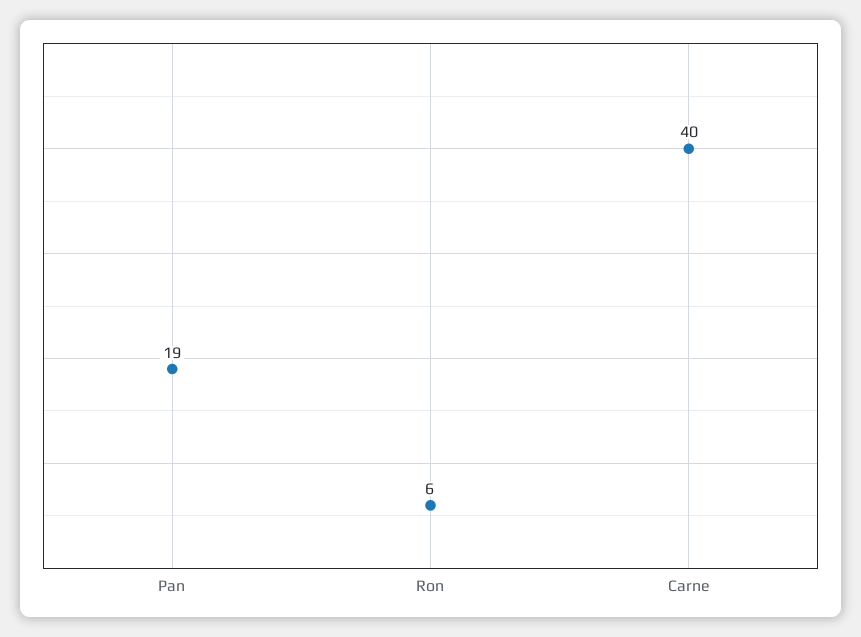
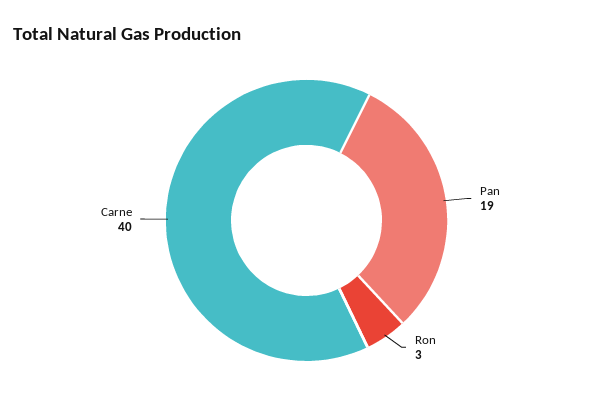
Ron: 6 -> 3

